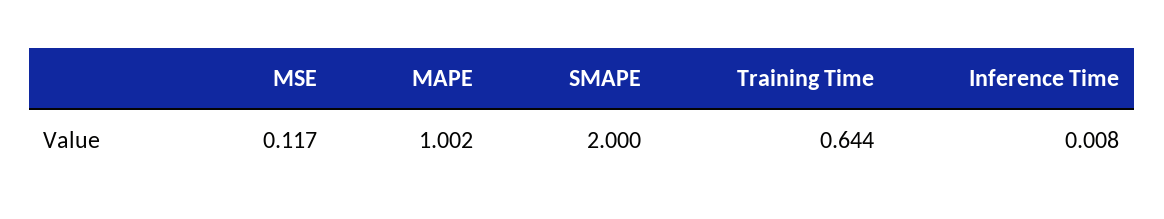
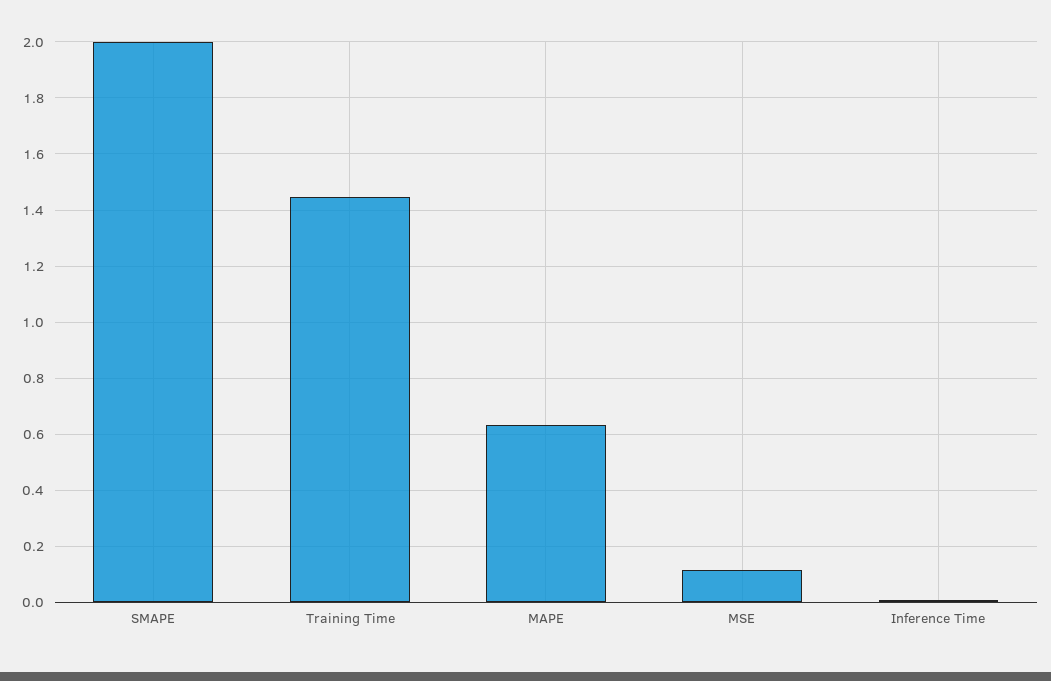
MAPE: 1.002 -> 0.625
Training Time: 0.644 -> 1.45

